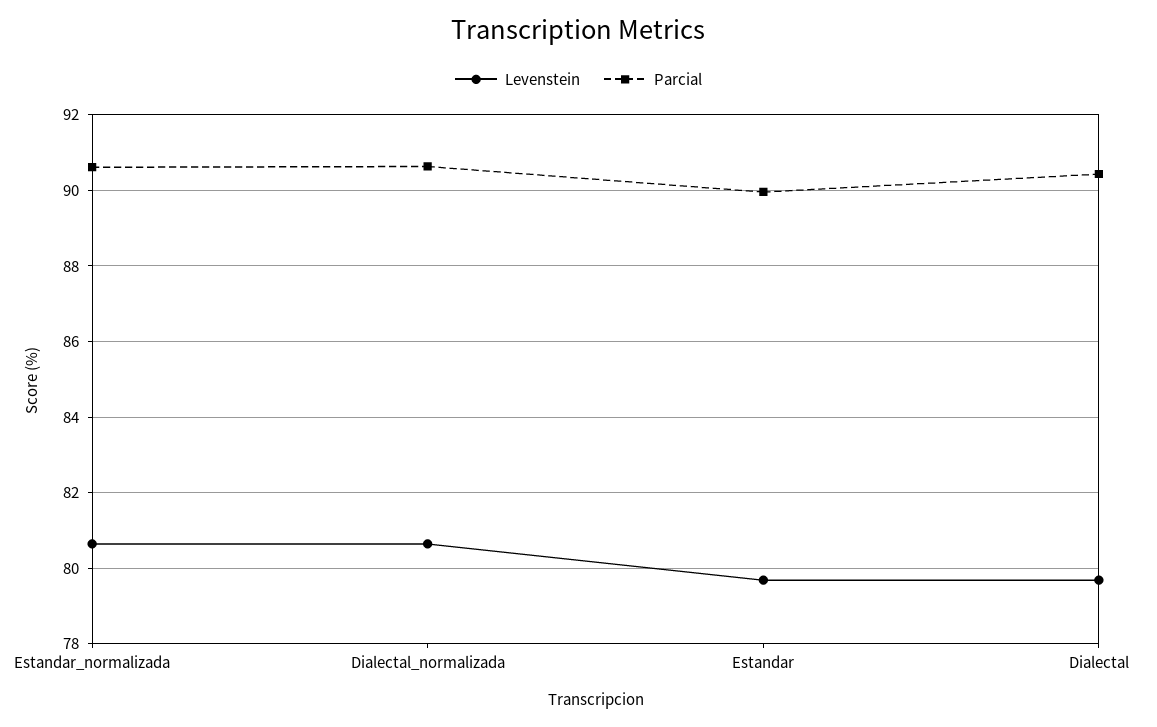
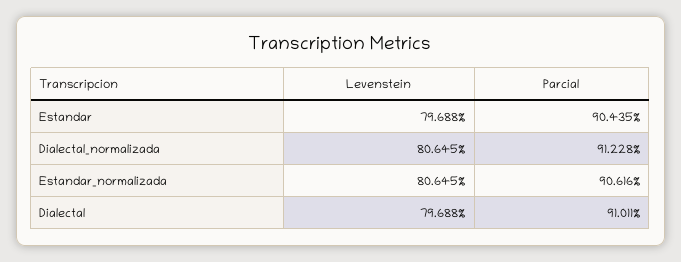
Parcial, Dialectal_normalizada: 90.6 -> 91.228
Parcial, Estandar: 90 -> 90.435
Parcial, Dialectal: 90.4 -> 91.011

